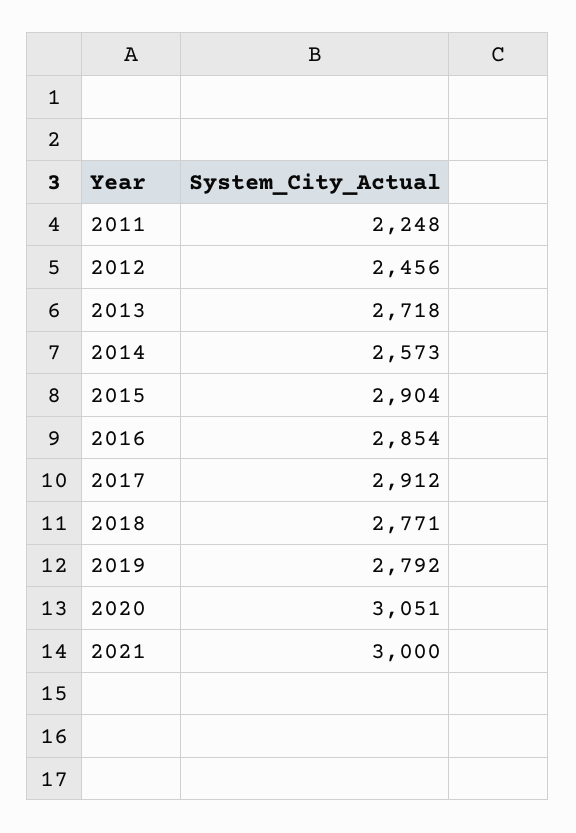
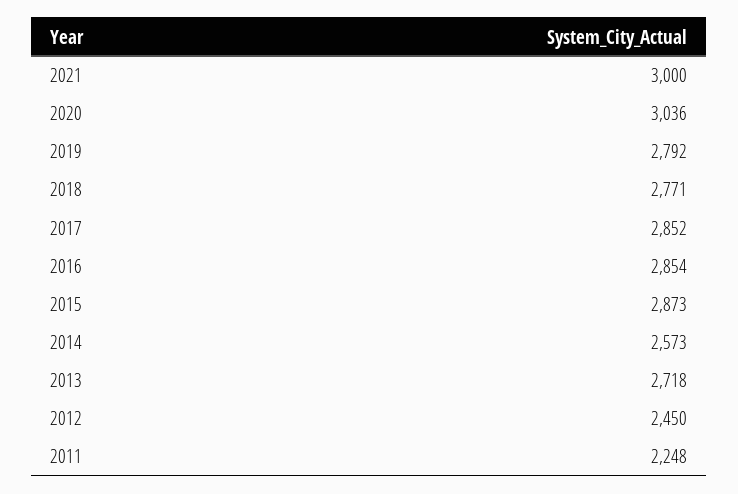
2012: 2456 -> 2450
2015: 2904 -> 2873
2017: 2912 -> 2852
2020: 3051 -> 3036

